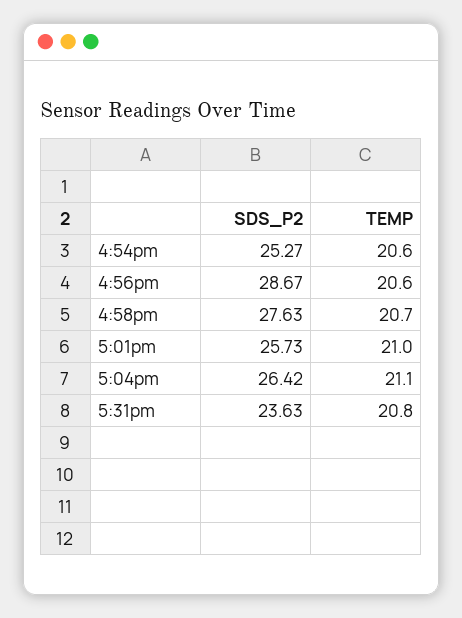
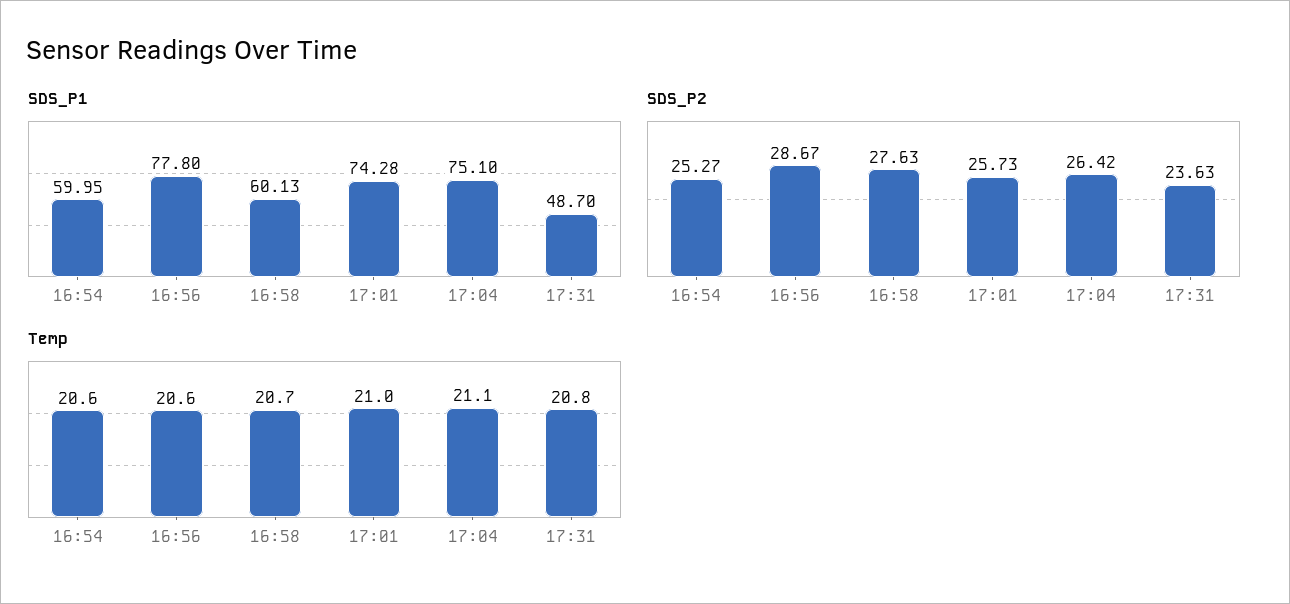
SDS_P1, 4:54pm: none -> 59.95
SDS_P1, 4:56pm: none -> 77.8
SDS_P1, 4:58pm: none -> 60.13
SDS_P1, 5:01pm: none -> 74.28
SDS_P1, 5:04pm: none -> 75.1
SDS_P1, 5:31pm: none -> 48.7

